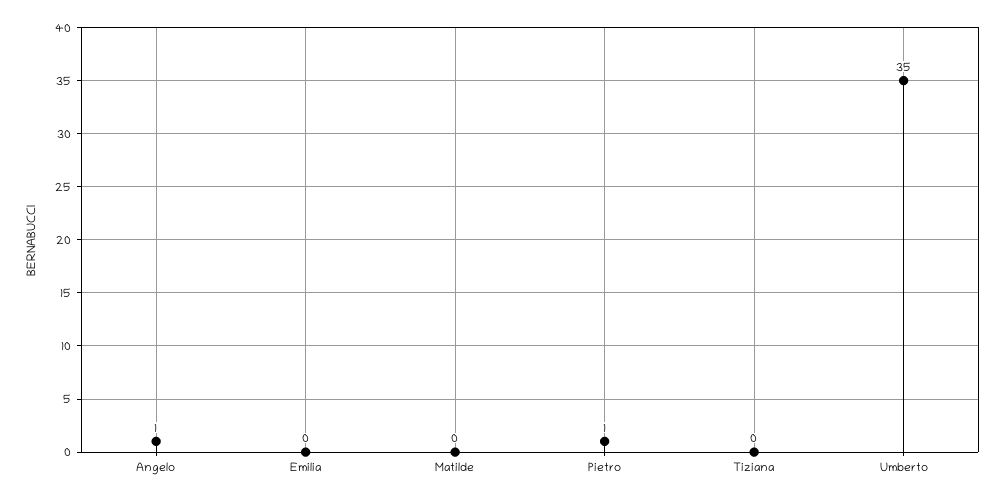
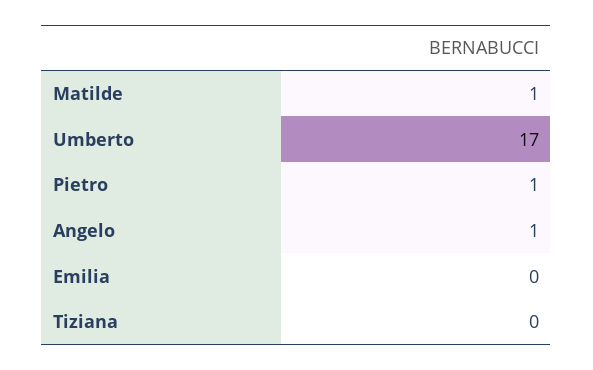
Matilde: 0 -> 1
Umberto: 35 -> 17

